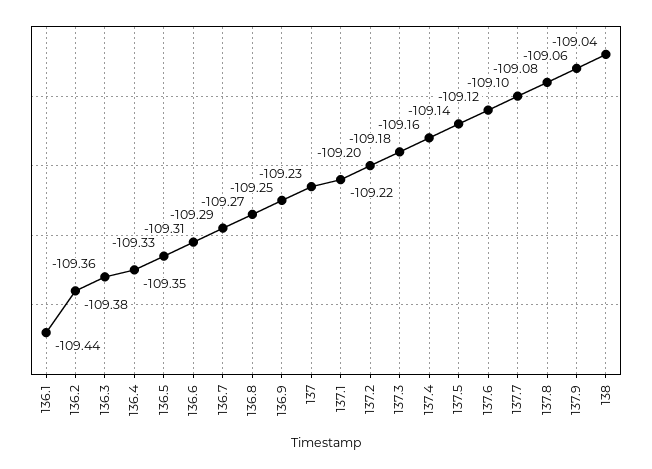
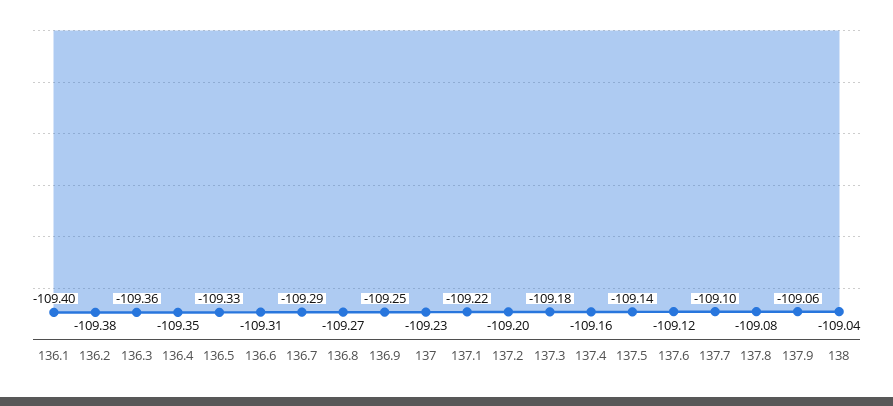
136.1: -109.44 -> -109.4

